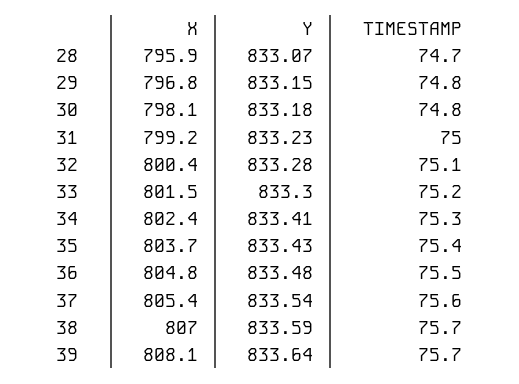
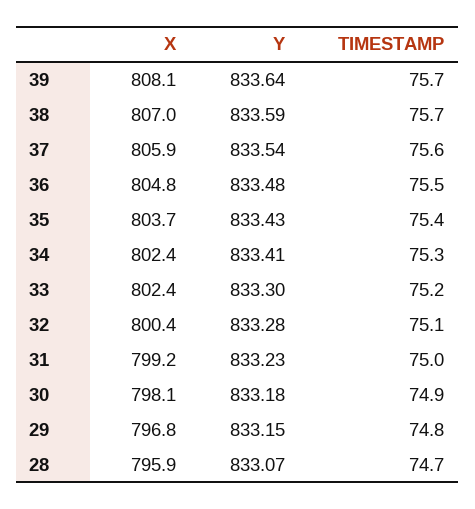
TIMESTAMP, 30: 74.8 -> 74.9
X, 33: 801.5 -> 802.4
X, 37: 805.4 -> 805.9

